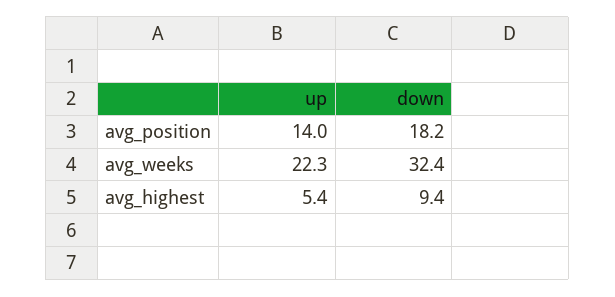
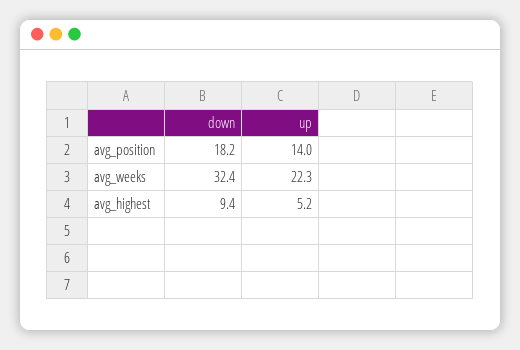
up, avg_highest: 5.4 -> 5.2

